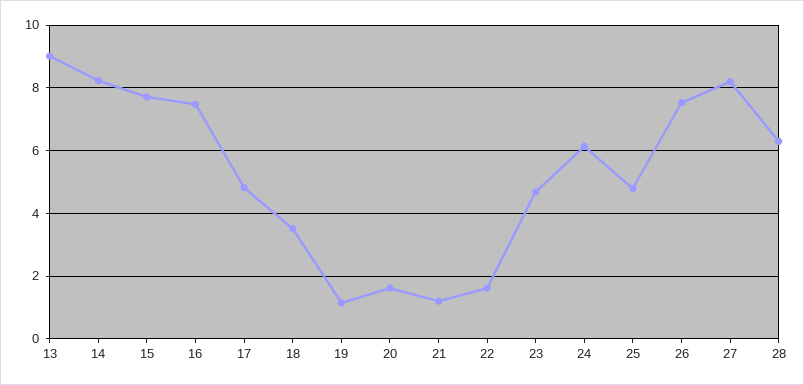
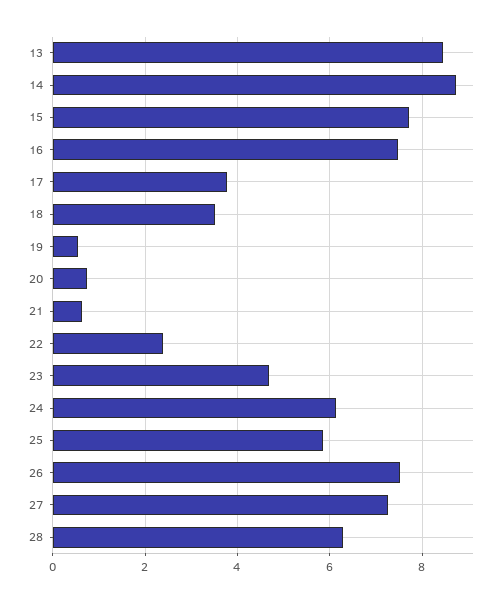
13: 9 -> 8.4
14: 8.2 -> 8.8
17: 4.8 -> 3.8
19: 1.2 -> 0.6
20: 1.6 -> 0.8
21: 1.2 -> 0.6
22: 1.6 -> 2.4
25: 4.8 -> 5.8
27: 8.2 -> 7.2

